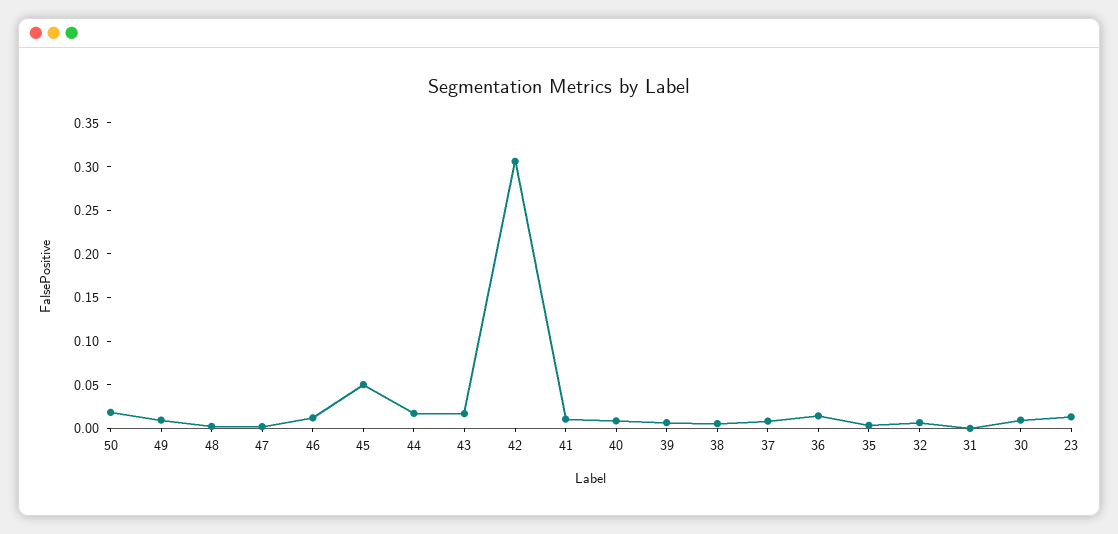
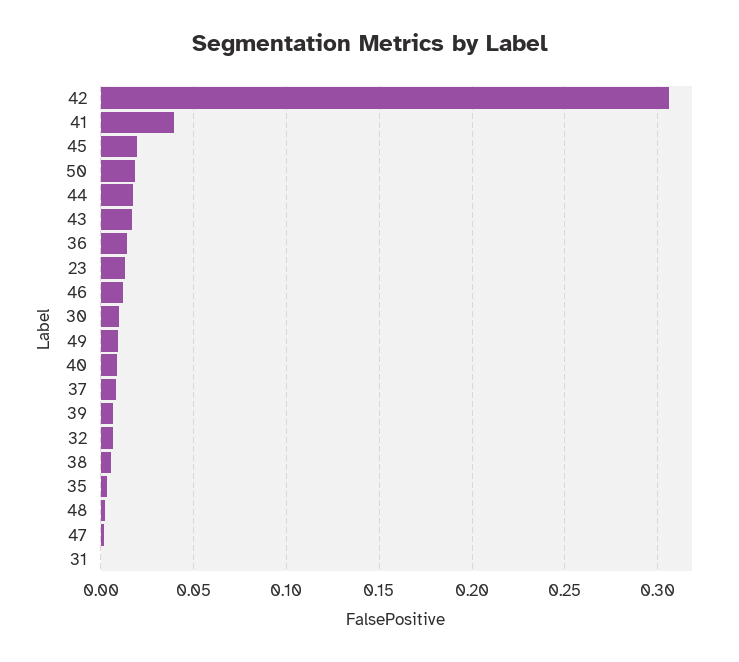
45: 0.05 -> 0.02
41: 0.01 -> 0.04

